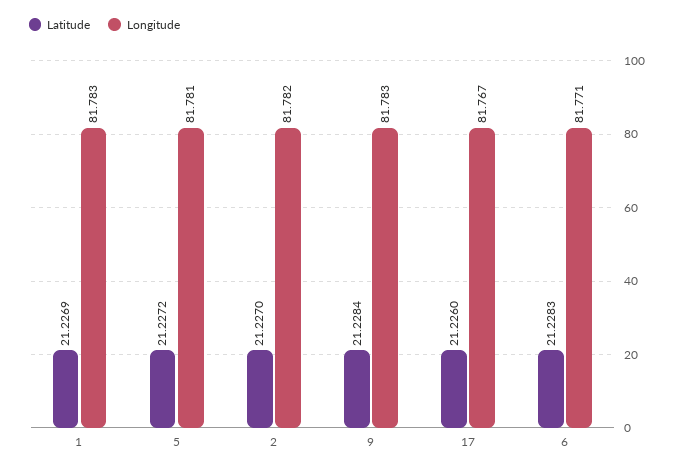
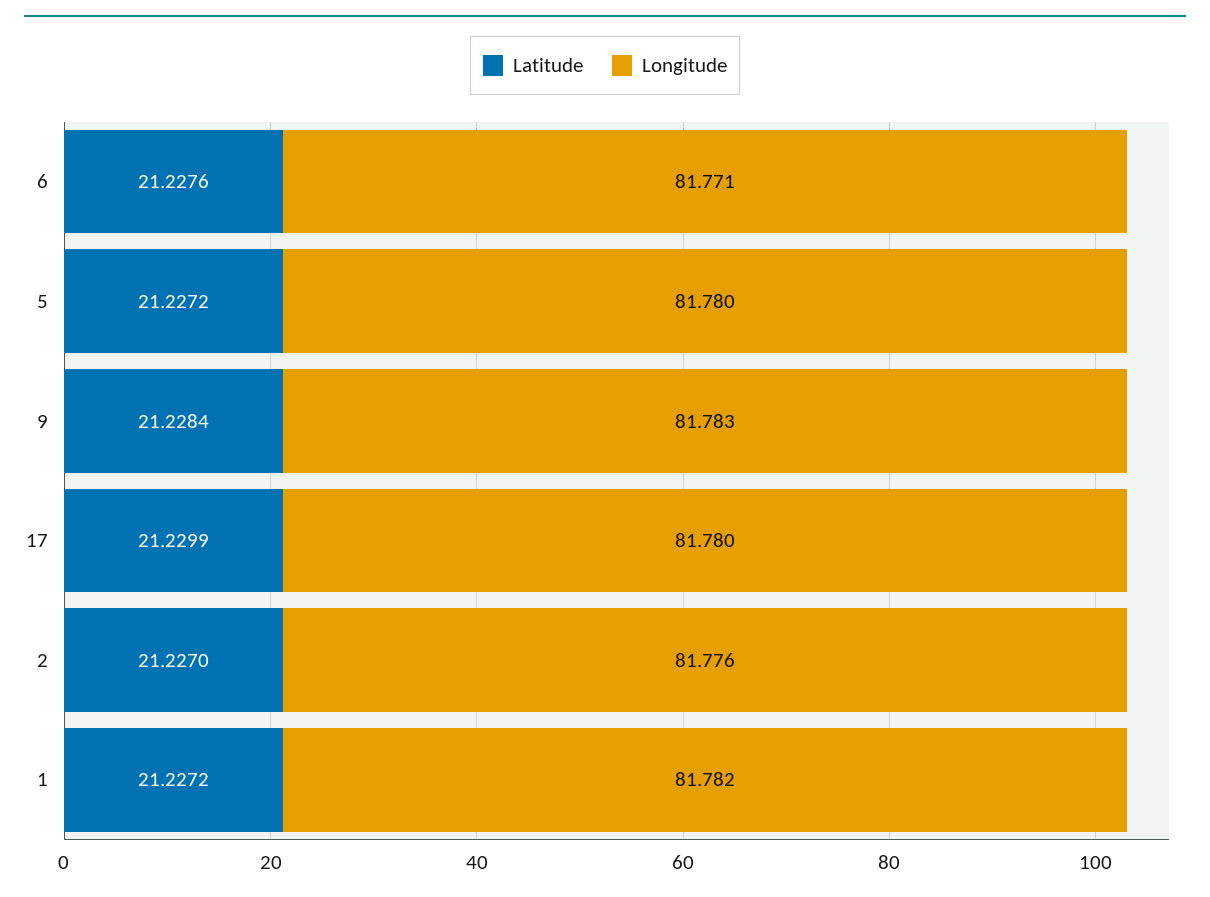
Latitude, 1: 21.2269 -> 21.2272
Longitude, 1: 81.783 -> 81.782
Longitude, 5: 81.781 -> 81.78
Longitude, 2: 81.782 -> 81.776
Latitude, 17: 21.226 -> 21.2299
Longitude, 17: 81.767 -> 81.78
Latitude, 6: 21.2283 -> 21.2276

